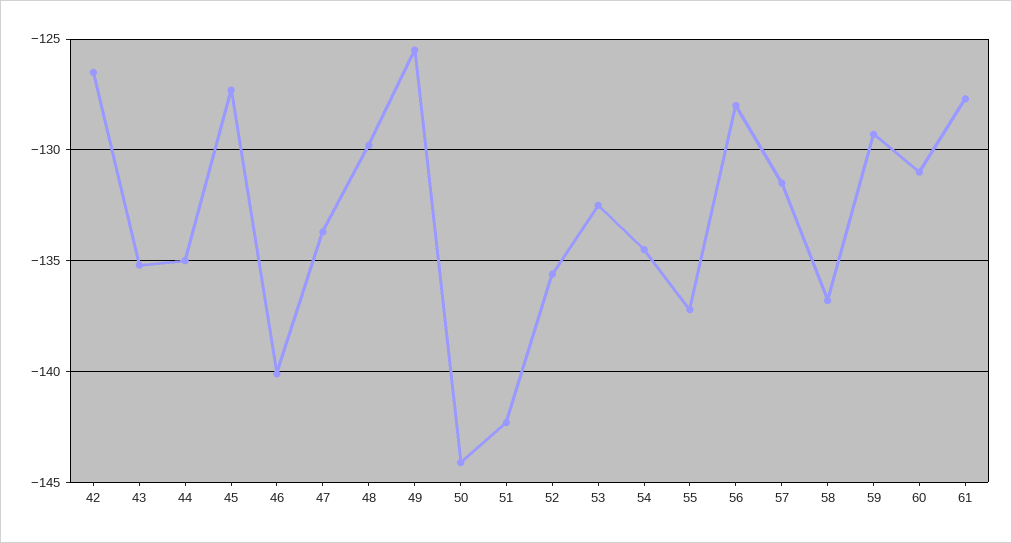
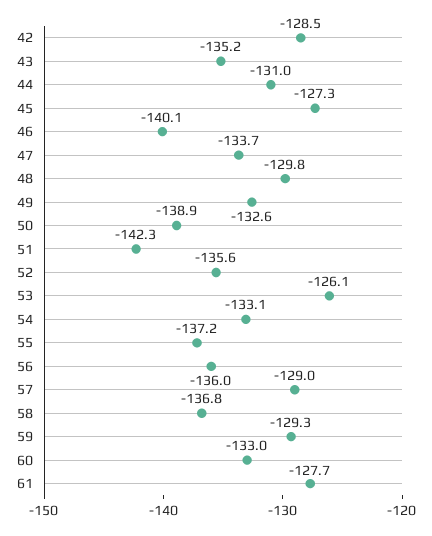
42: -126.5 -> -128.5
44: -135 -> -131
49: -125.5 -> -132.6
50: -144 -> -138.9
53: -132.5 -> -126.1
54: -134.5 -> -133.1
56: -128 -> -136
57: -131.5 -> -129
60: -131 -> -133

